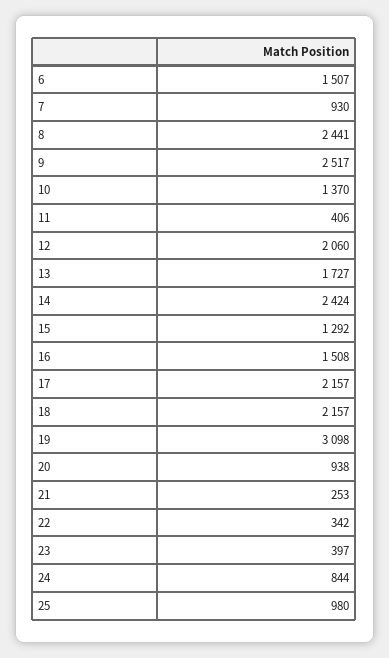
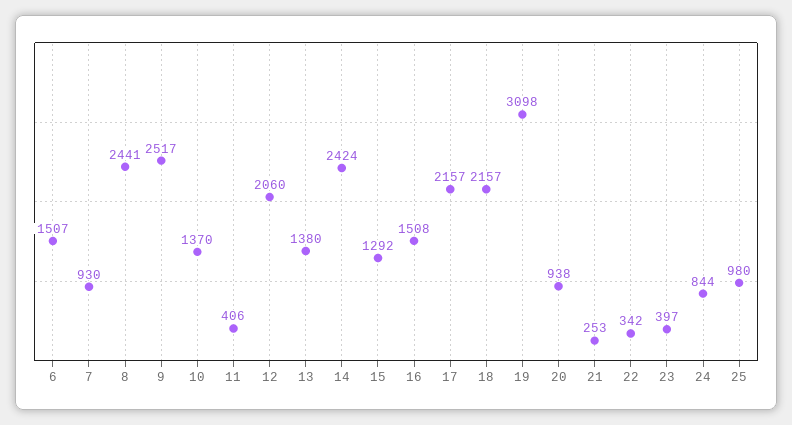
13: 1727 -> 1380

